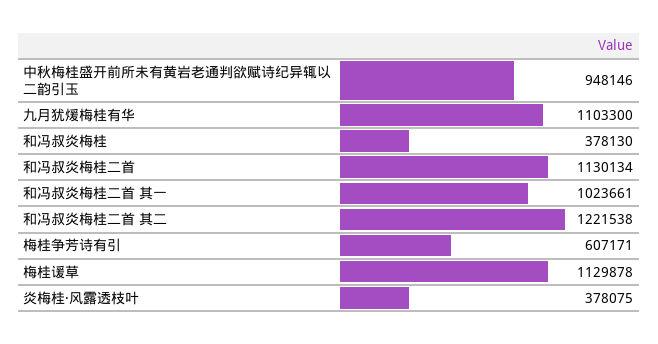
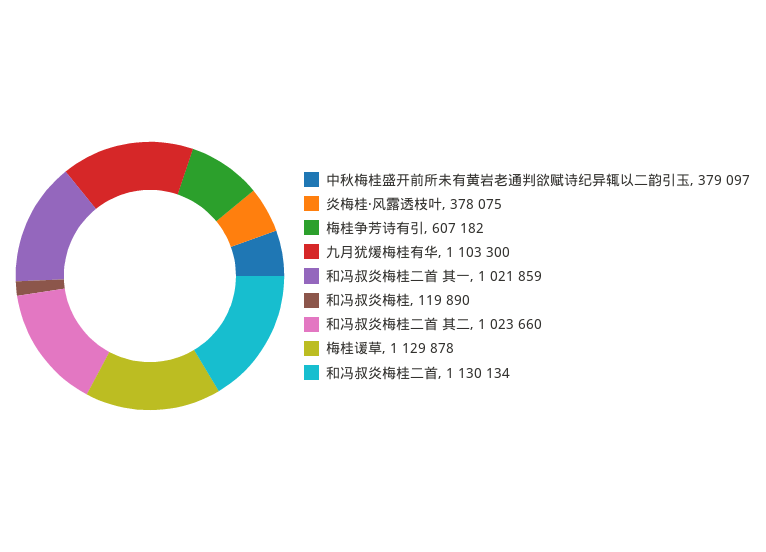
中秋梅桂盛开前所未有黄岩老通判欲赋诗纪异辄以二韵引玉: 948146 -> 379097
和冯叔炎梅桂: 378130 -> 119890
和冯叔炎梅桂二首 其一: 1023661 -> 1021859
和冯叔炎梅桂二首 其二: 1221538 -> 1023660
梅桂争芳诗有引: 607171 -> 607182

